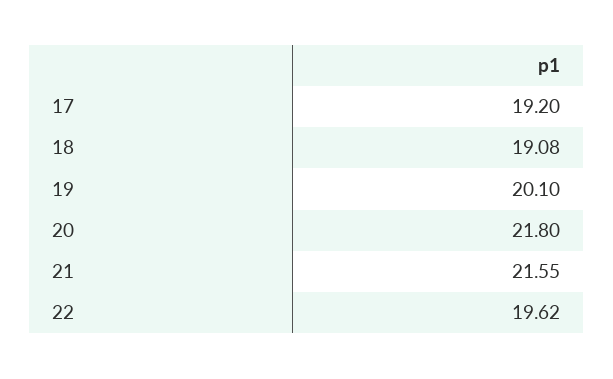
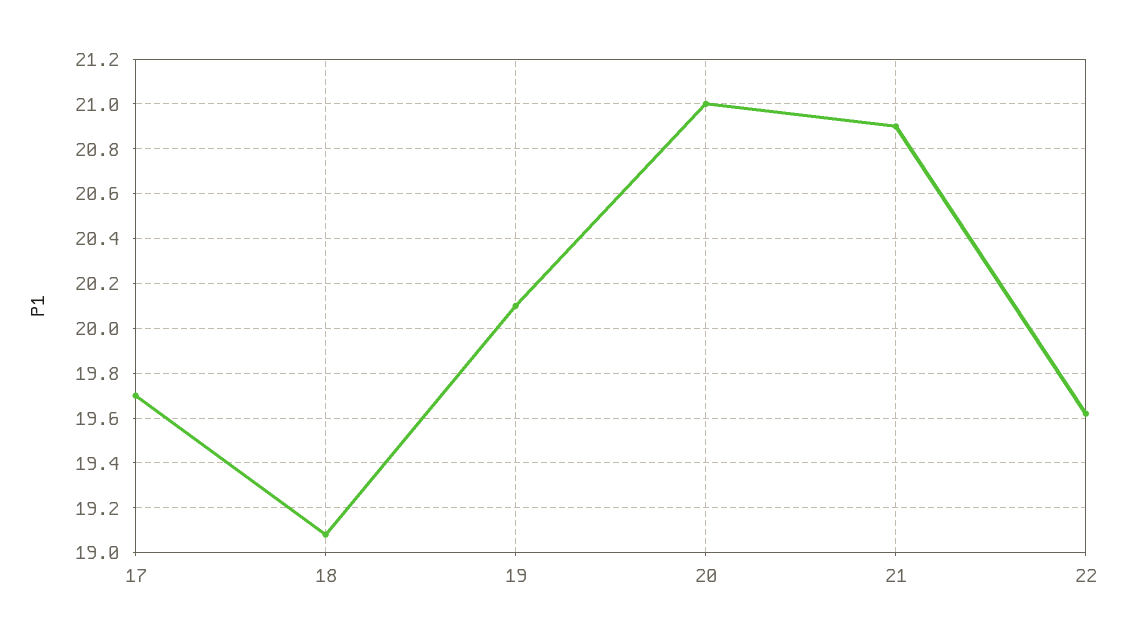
17: 19.2 -> 19.7
20: 21.8 -> 21
21: 21.55 -> 20.9

